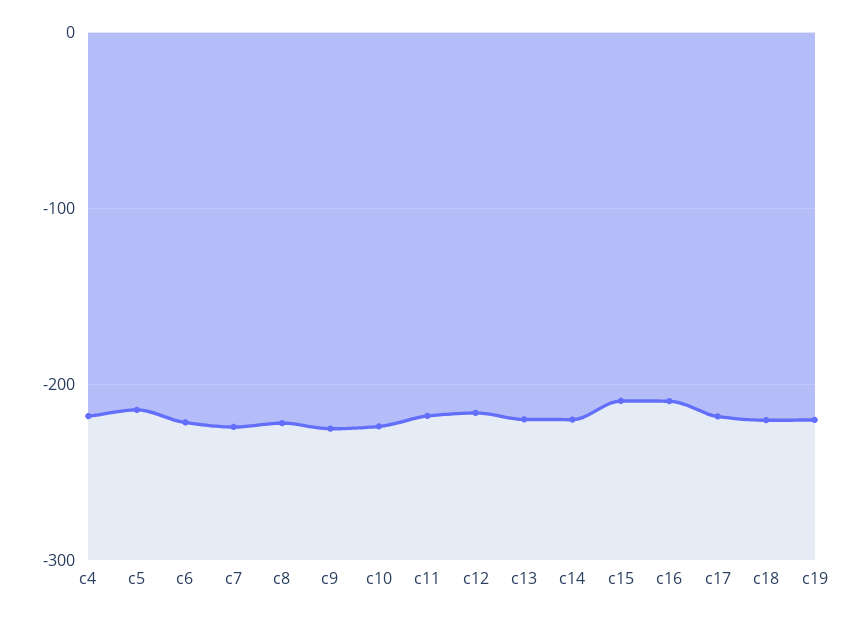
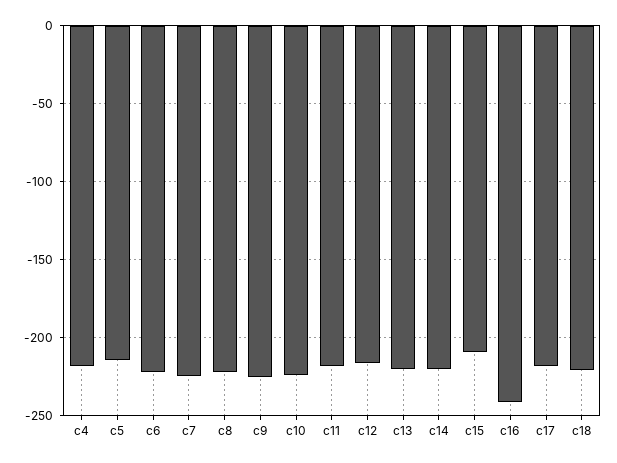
c16: -210 -> -240
c19: -220 -> none

